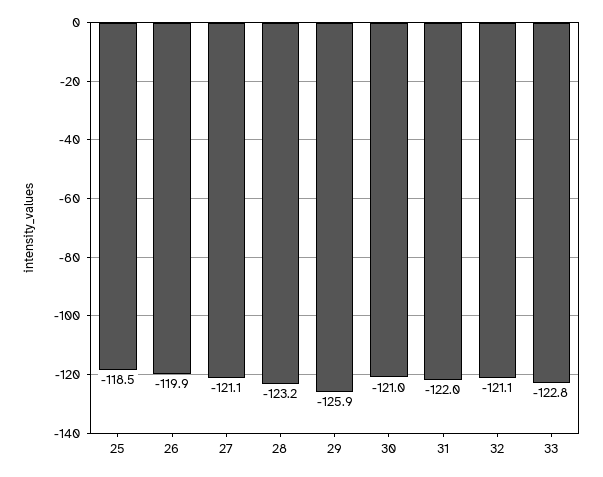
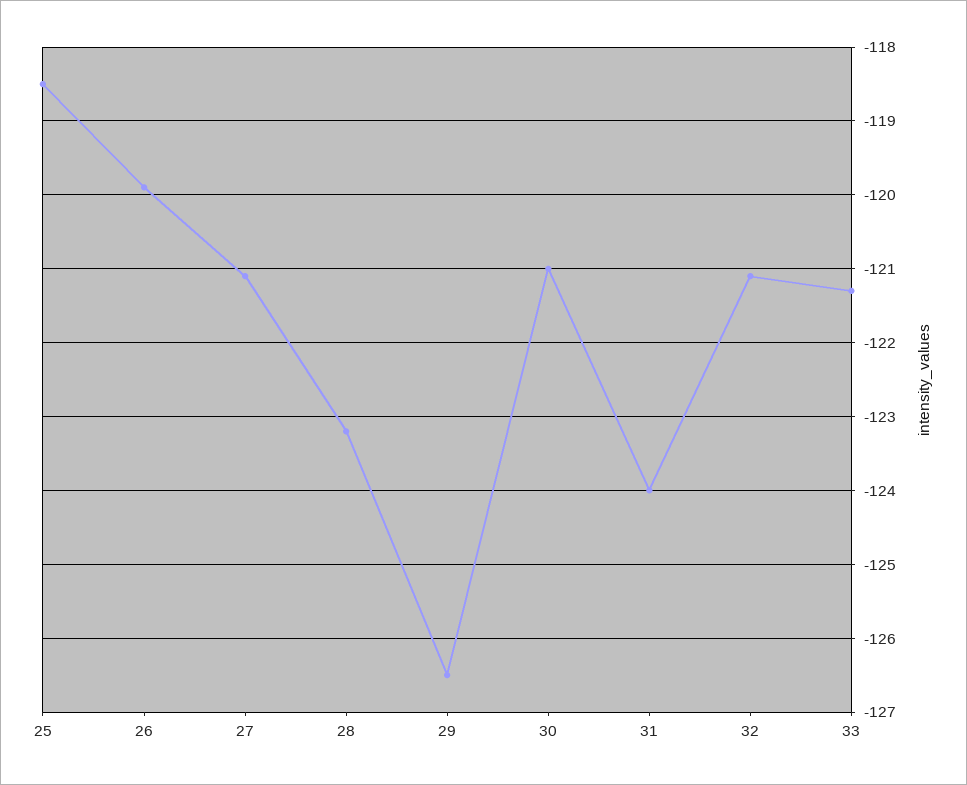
29: -125.9 -> -126.5
31: -122 -> -124
33: -122.8 -> -121.3

